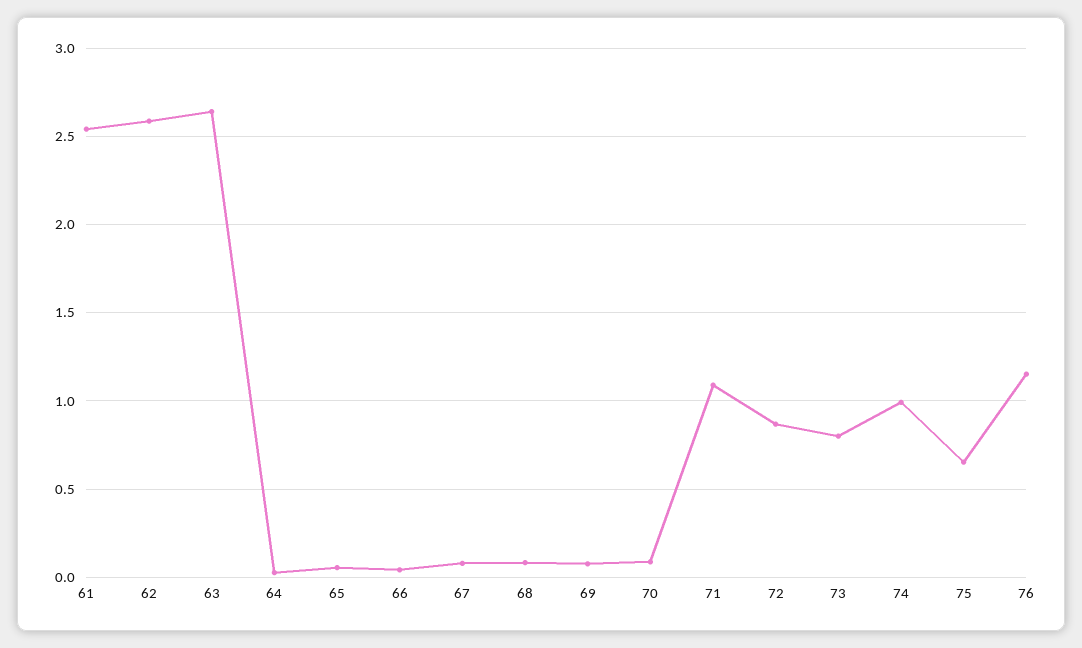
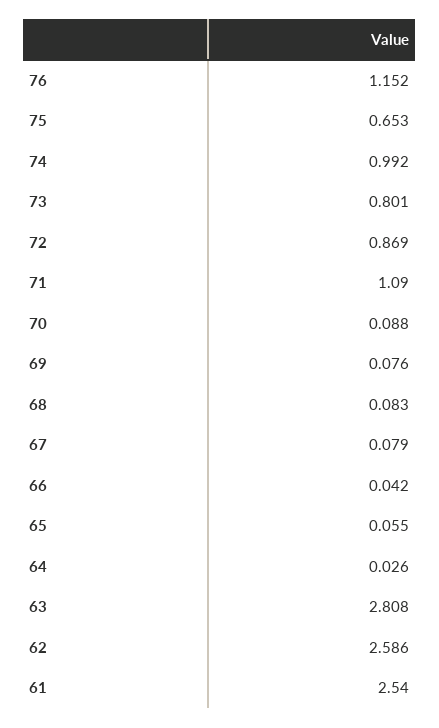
63: 2.65 -> 2.808

